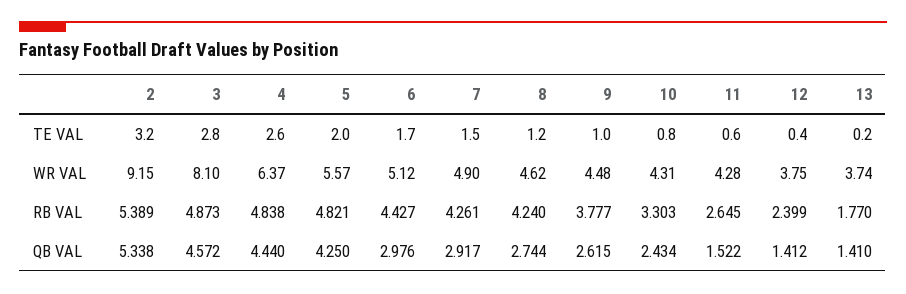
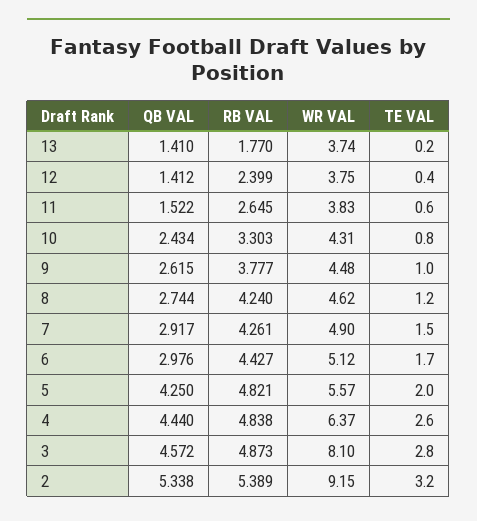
11, WR VAL: 4.28 -> 3.83

